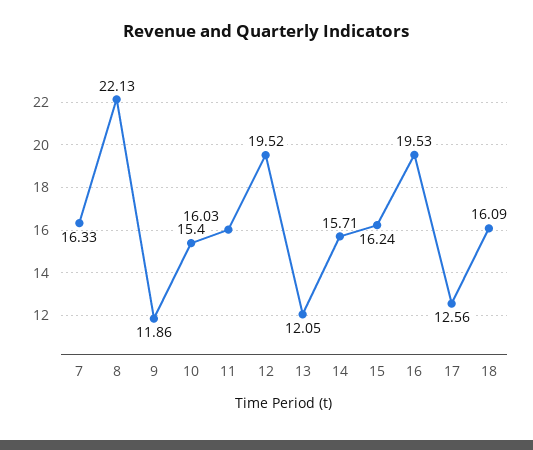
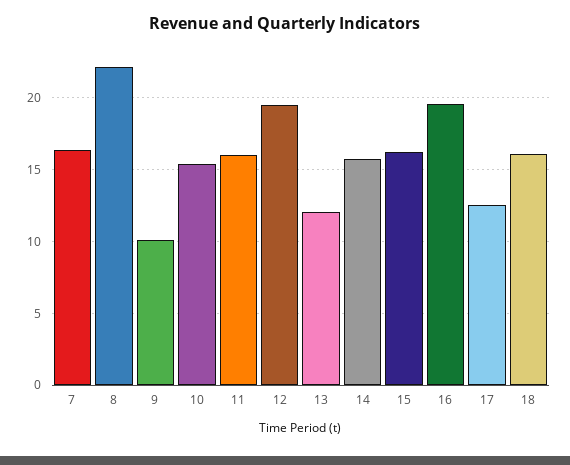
9: 11.86 -> 10

